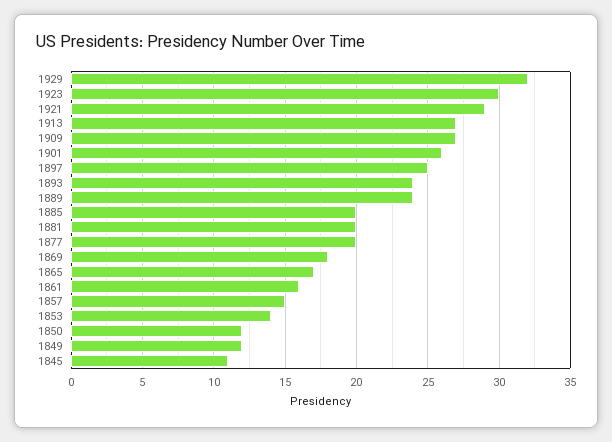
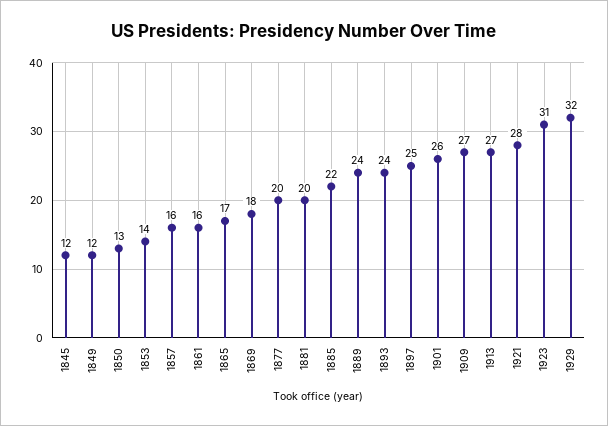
1923: 30 -> 31
1921: 29 -> 28
1885: 20 -> 22
1857: 15 -> 16
1850: 12 -> 13
1845: 11 -> 12

